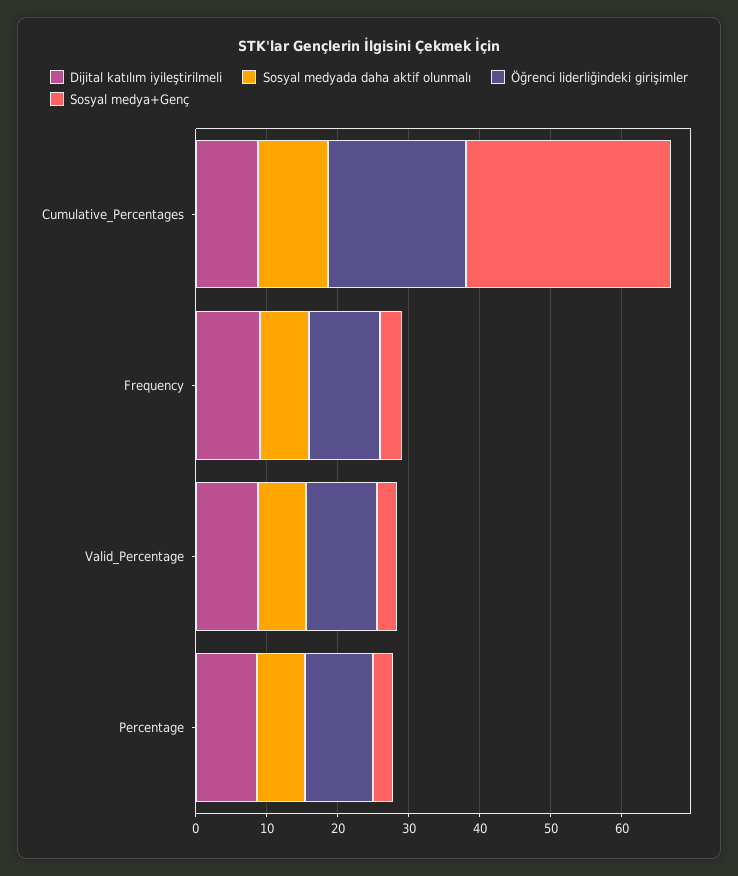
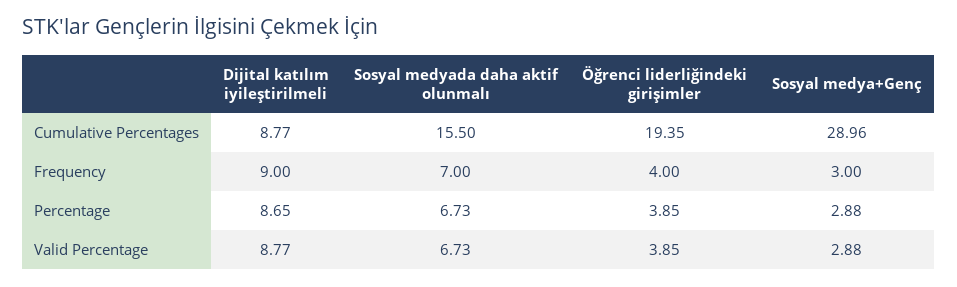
Sosyal medyada daha aktif olunmalı, Cumulative_Percentages: 10 -> 15.5
Öğrenci liderliğindeki girişimler, Frequency: 10 -> 4
Öğrenci liderliğindeki girişimler, Valid_Percentage: 10 -> 3.85
Öğrenci liderliğindeki girişimler, Percentage: 10 -> 3.85

